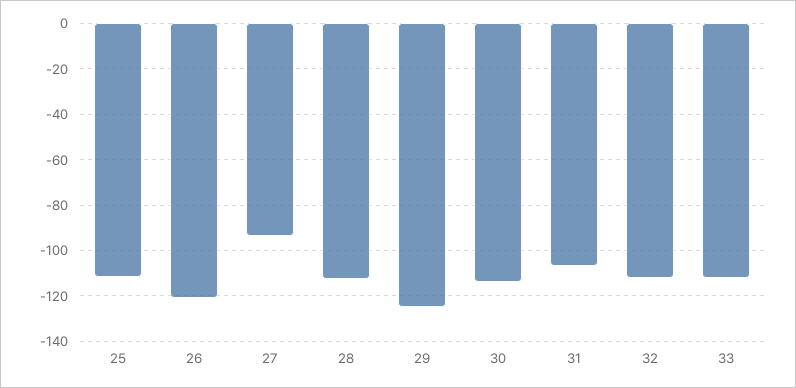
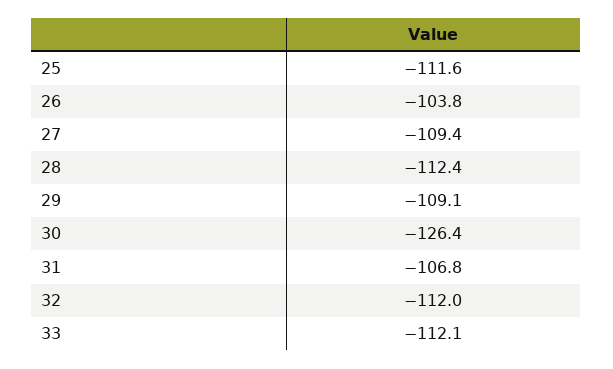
26: -120 -> -103.8
27: -95 -> -109.4
29: -125 -> -109.1
30: -115 -> -126.4

